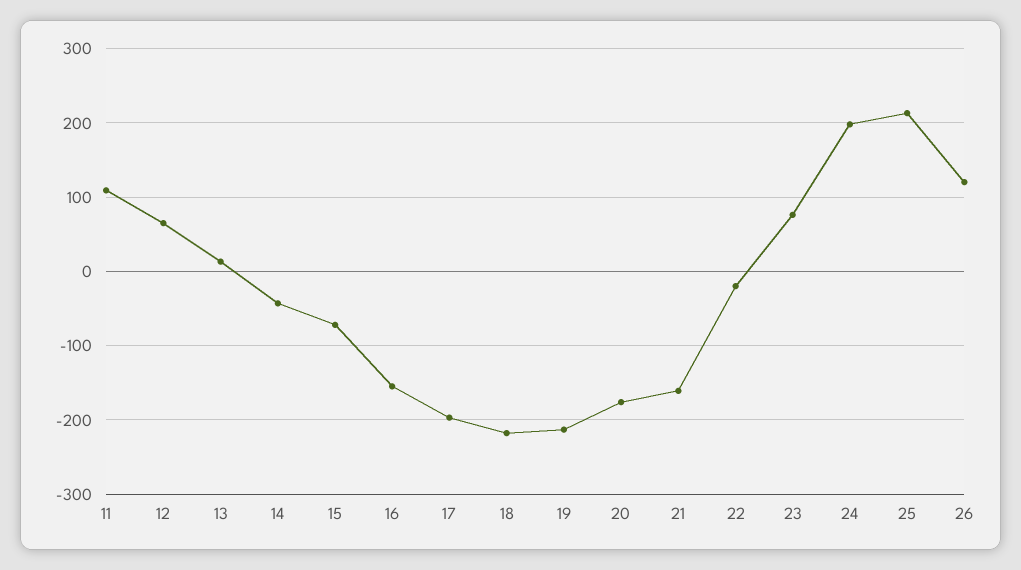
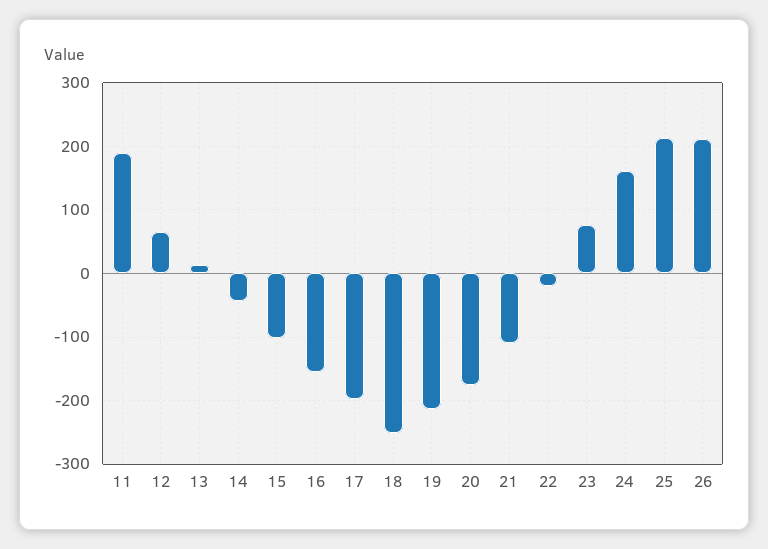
11: 110 -> 190
15: -70 -> -100
18: -220 -> -250
21: -160 -> -110
24: 200 -> 160
26: 120 -> 210

